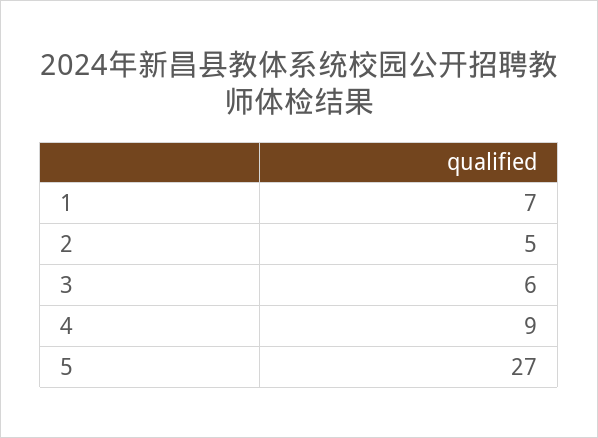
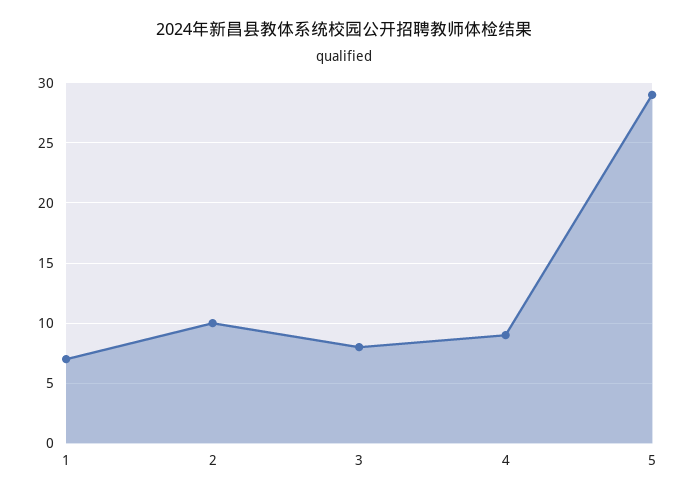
2: 5 -> 10
3: 6 -> 8
5: 27 -> 29

